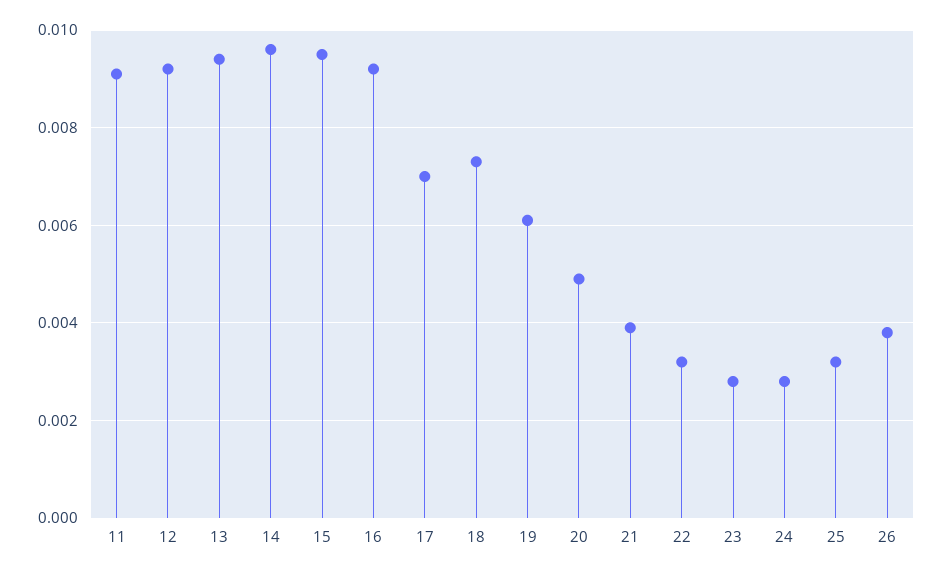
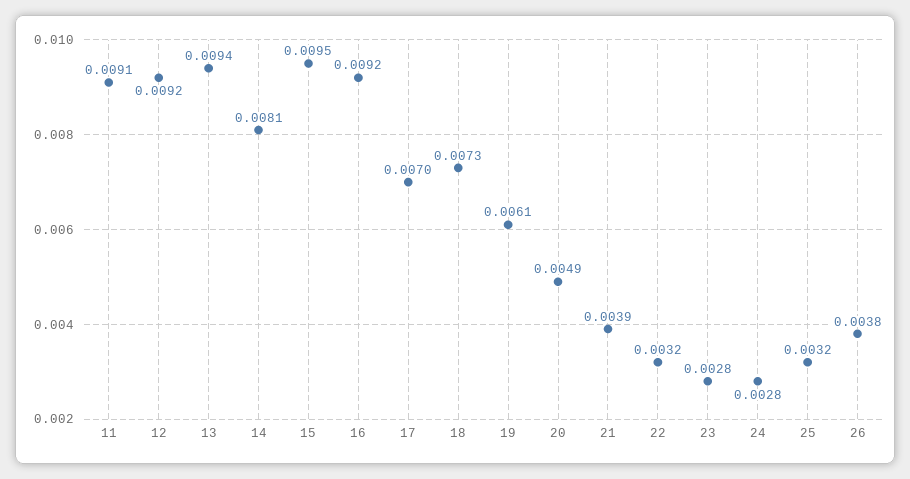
14: 0.0095 -> 0.0081

